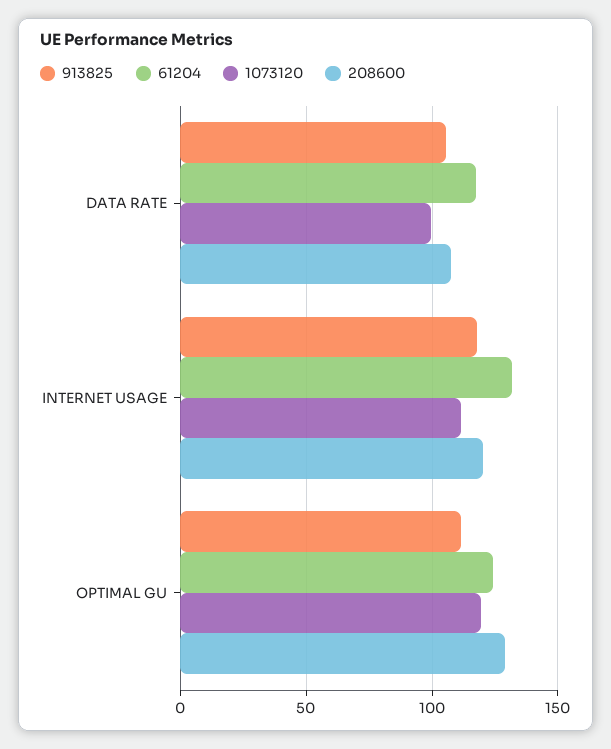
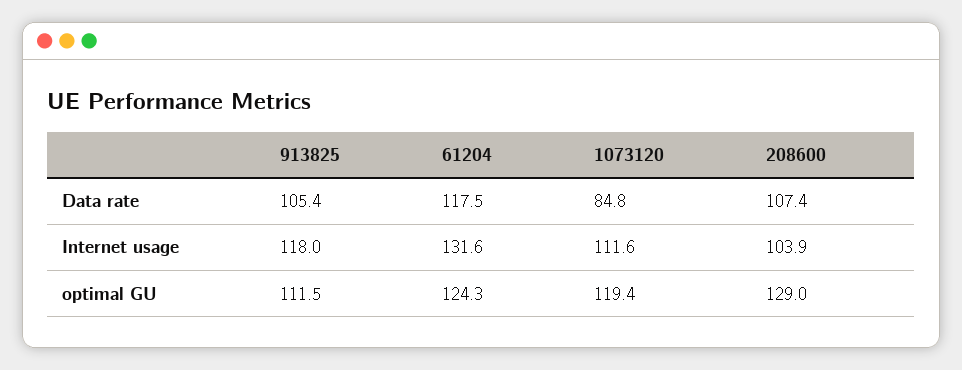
1073120, DATA RATE: 100 -> 84.8
208600, INTERNET USAGE: 120 -> 103.9

